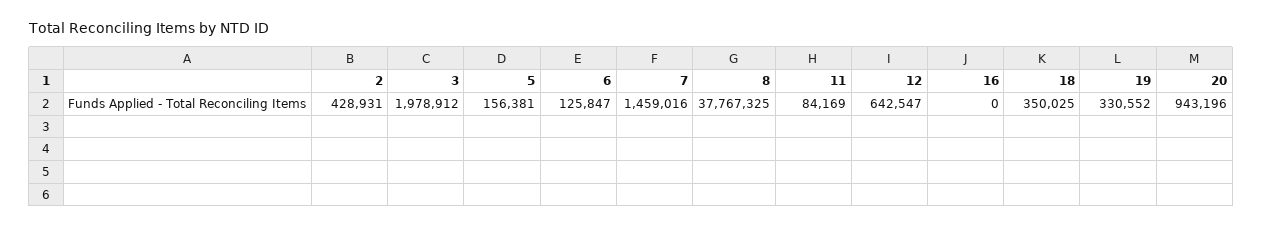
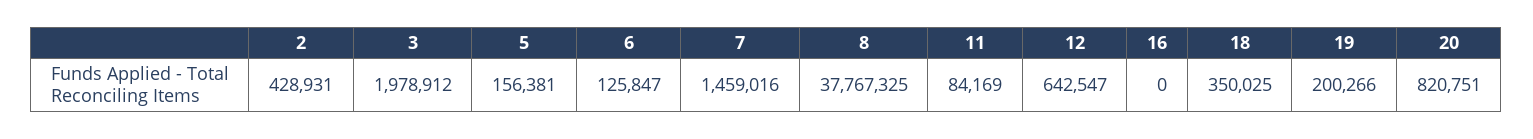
19: 330552 -> 200266
20: 943196 -> 820751

